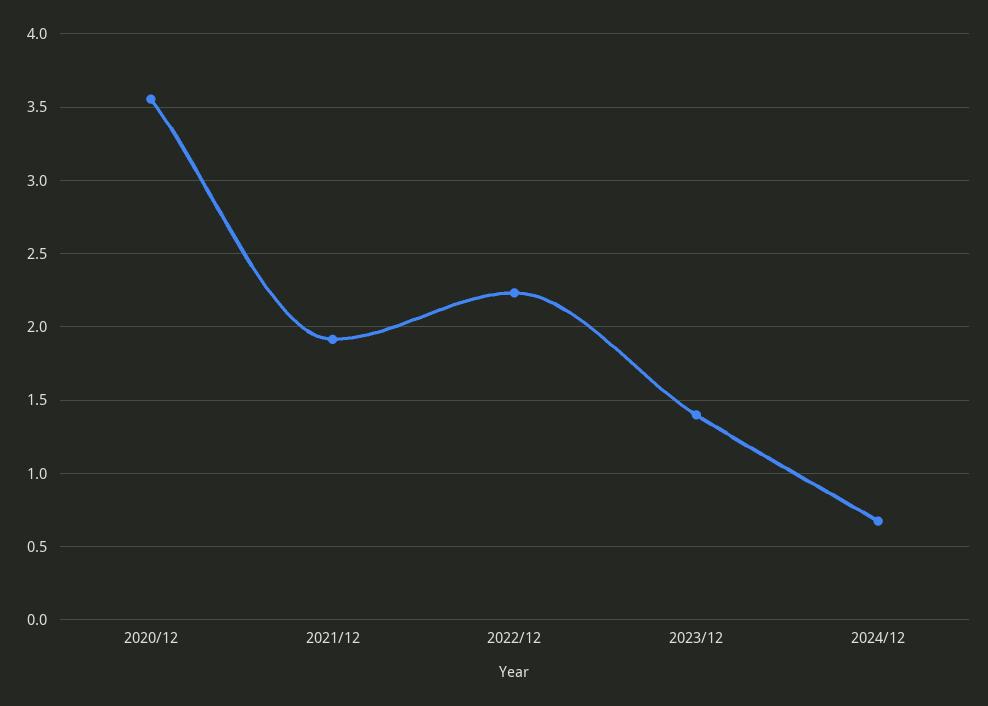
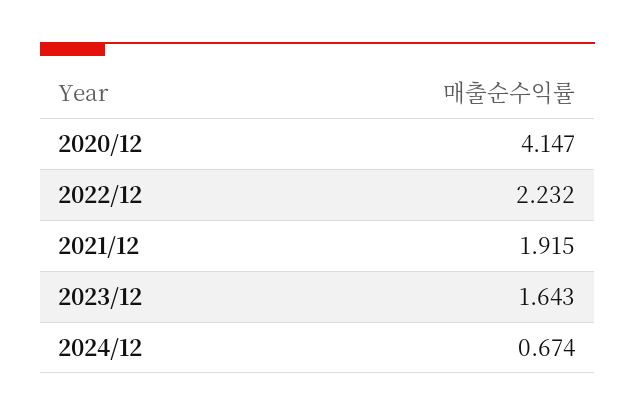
2020/12: 3.55 -> 4.147
2023/12: 1.4 -> 1.643

